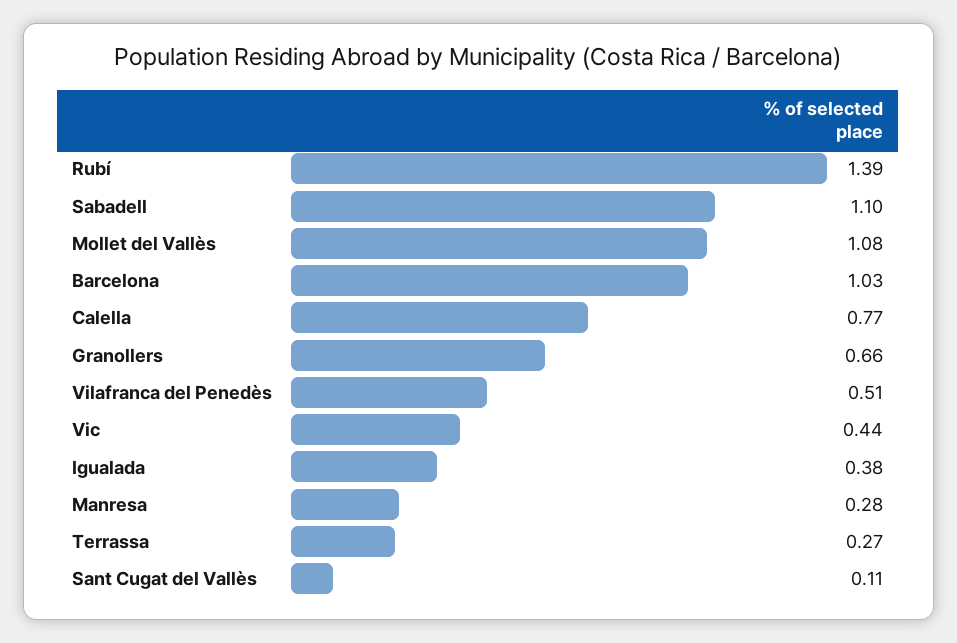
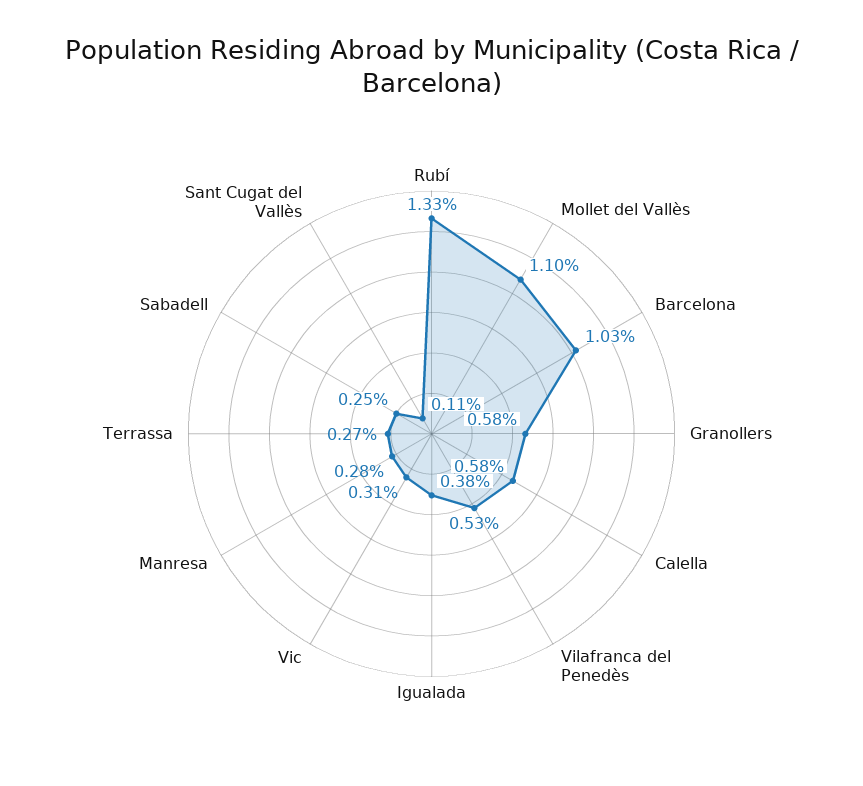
Rubí: 1.39 -> 1.33
Sabadell: 1.1 -> 0.25
Mollet del Vallès: 1.08 -> 1.1
Calella: 0.77 -> 0.58
Granollers: 0.66 -> 0.58
Vilafranca del Penedès: 0.51 -> 0.53
Vic: 0.44 -> 0.31

